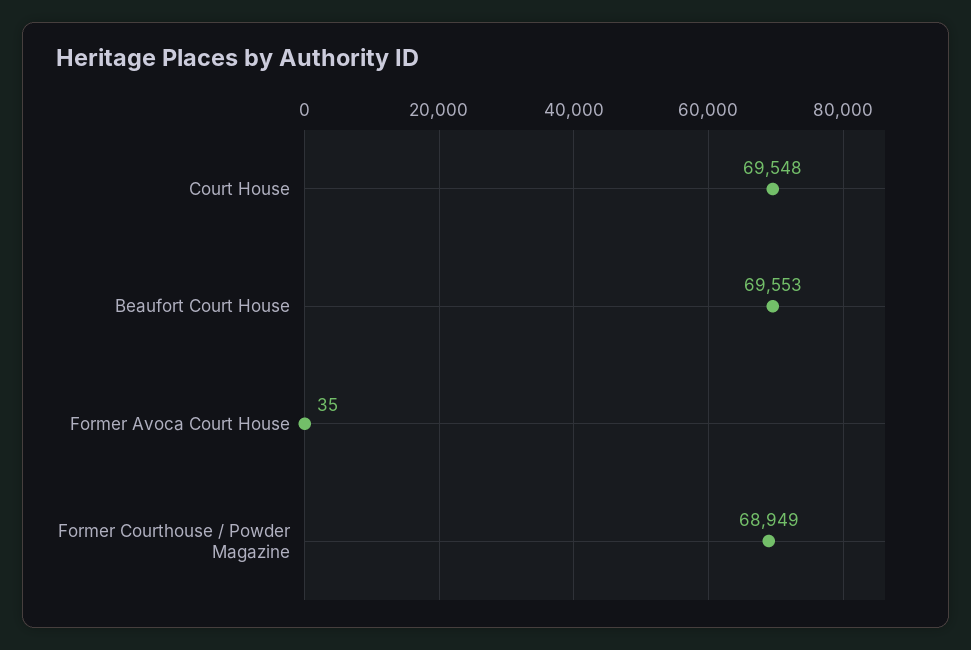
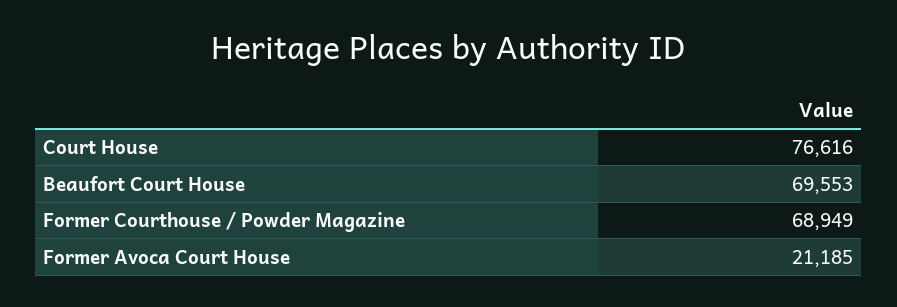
Court House: 69548 -> 76616
Former Avoca Court House: 35 -> 21185

